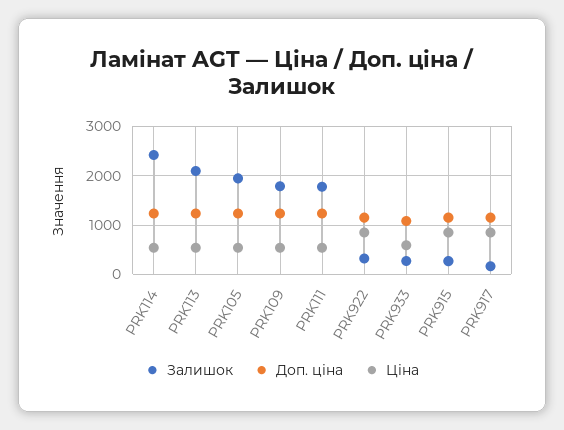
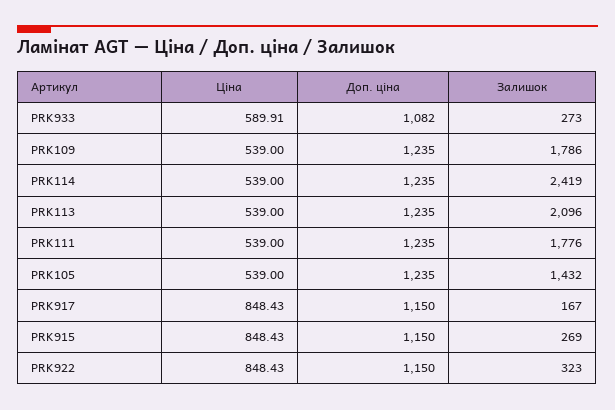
Залишок, PRK105: 2000 -> 1432

